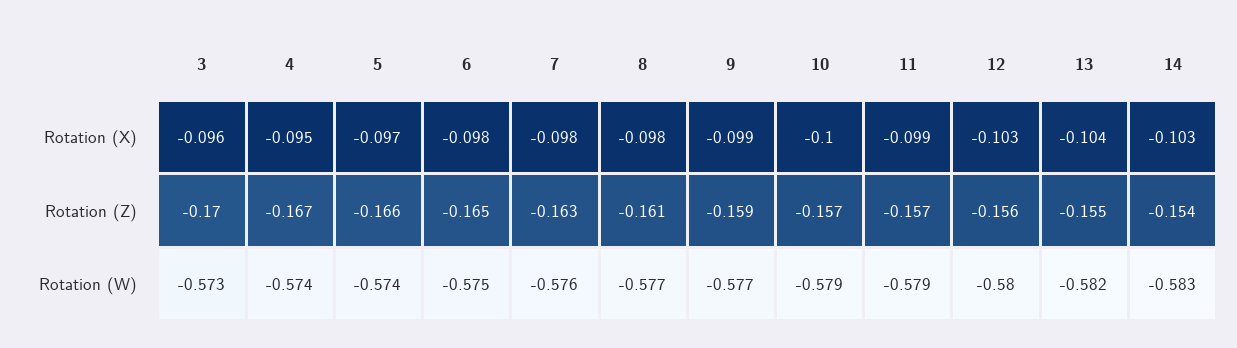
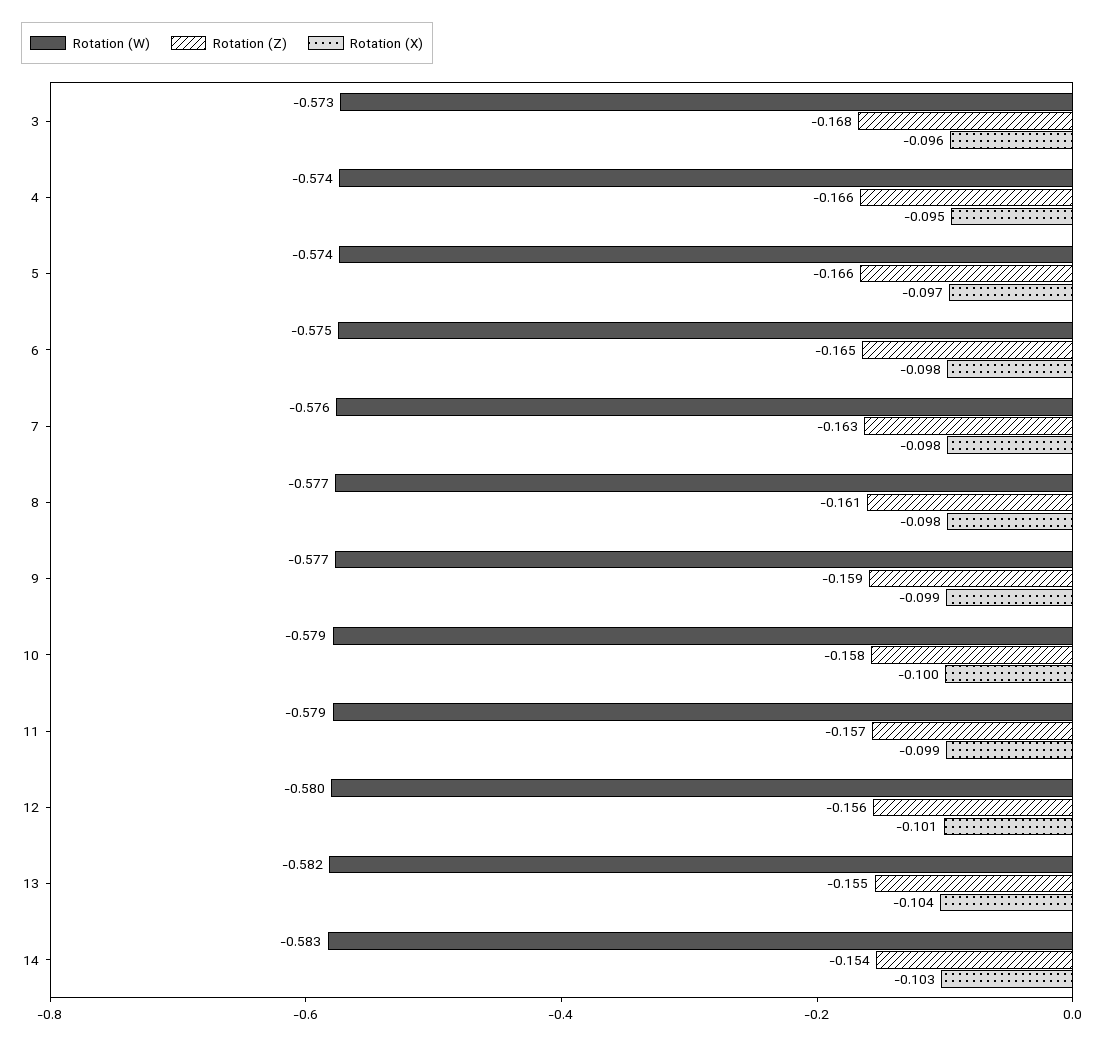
Rotation (X), 12: -0.103 -> -0.101
Rotation (Z), 3: -0.17 -> -0.168
Rotation (Z), 4: -0.167 -> -0.166
Rotation (Z), 10: -0.157 -> -0.158

